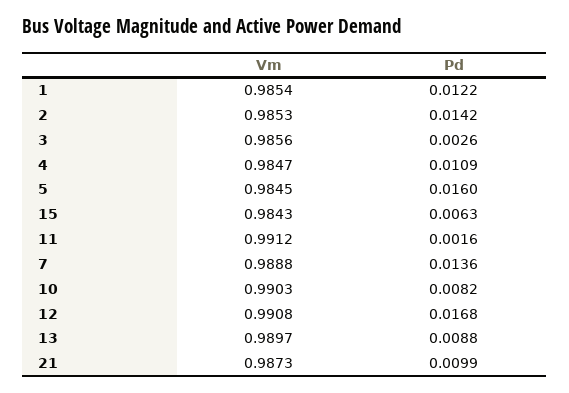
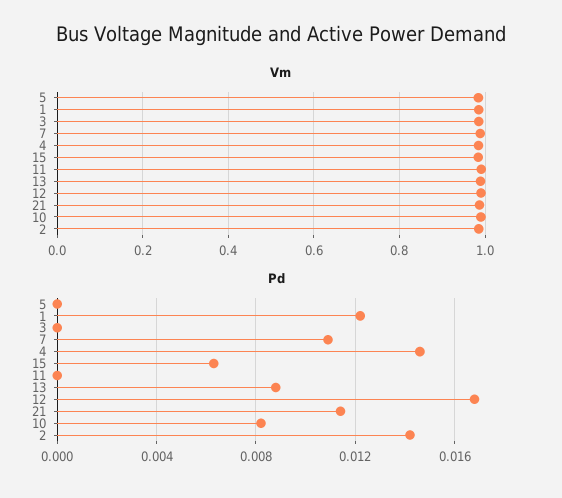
Pd, 3: 0.0026 -> 0
Pd, 4: 0.0109 -> 0.0145
Pd, 5: 0.016 -> 0
Pd, 11: 0.0016 -> 0
Pd, 7: 0.0136 -> 0.011
Pd, 21: 0.0099 -> 0.0115

